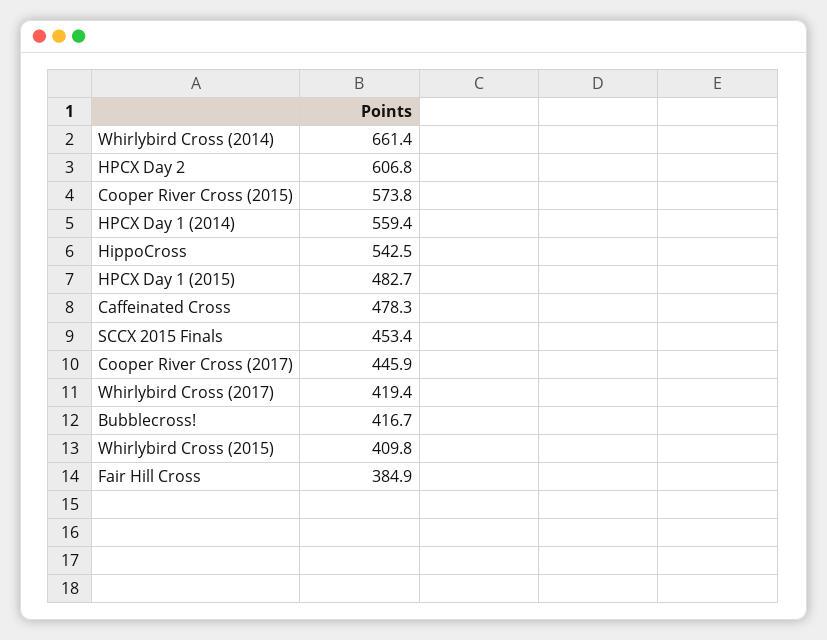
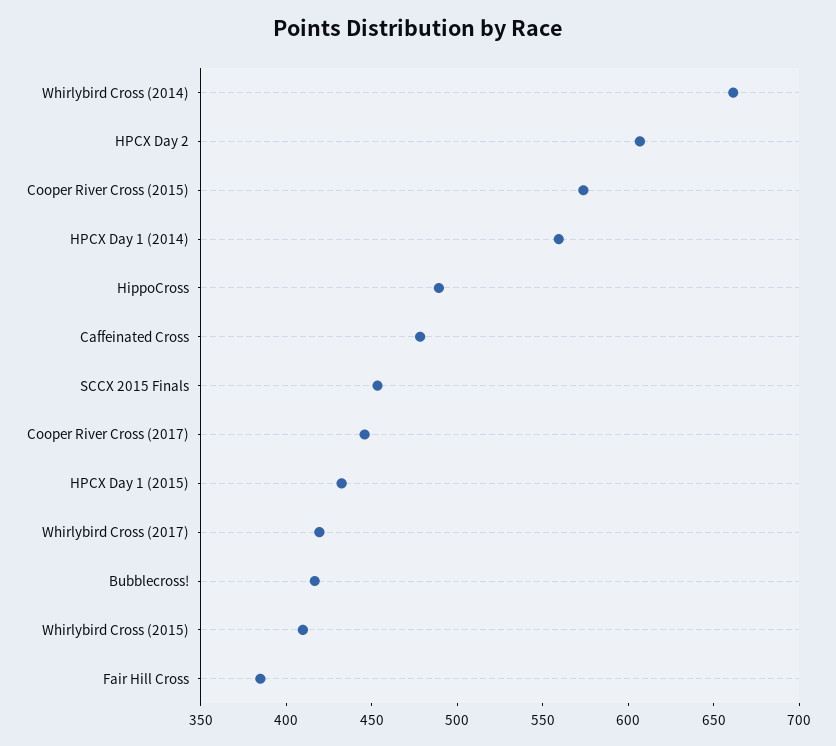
HippoCross: 542.5 -> 490
HPCX Day 1 (2015): 482.7 -> 430

